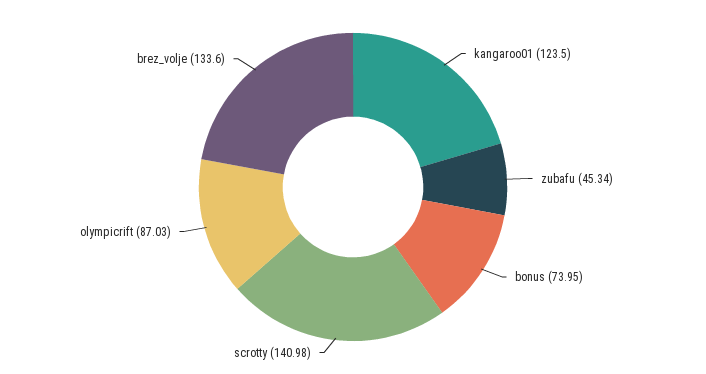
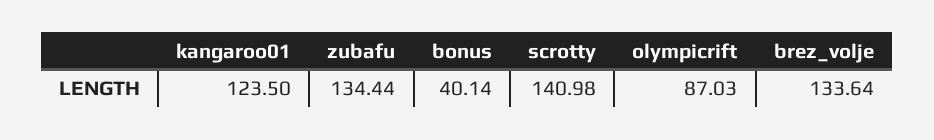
zubafu: 45.34 -> 134.44
bonus: 73.95 -> 40.14
brez_volje: 133.6 -> 133.64

